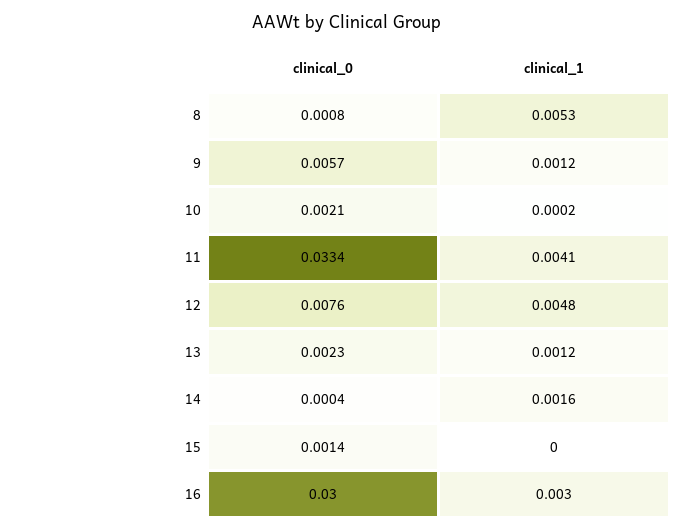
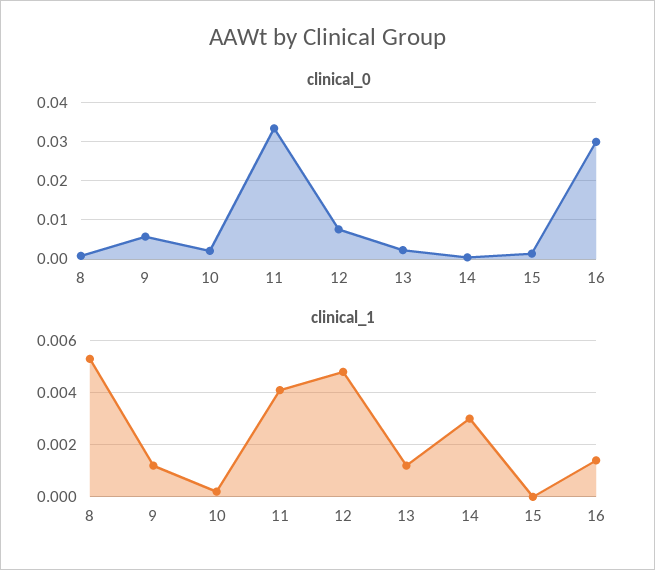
clinical_1, 14: 0.0016 -> 0.003
clinical_1, 16: 0.003 -> 0.0015

